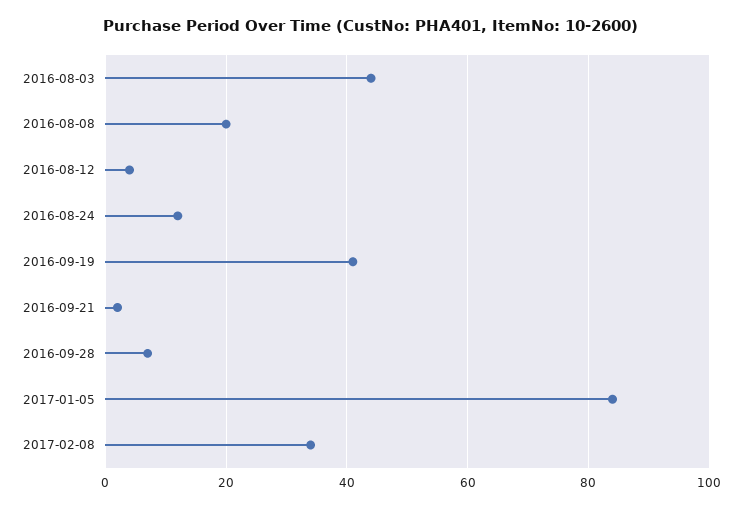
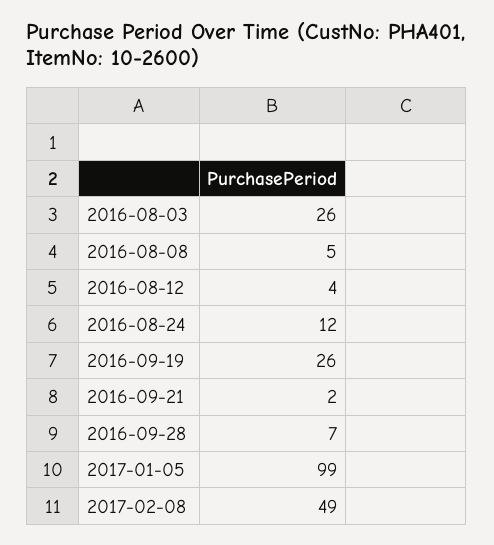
2016-08-03: 45 -> 26
2016-08-08: 20 -> 5
2016-09-19: 40 -> 26
2017-01-05: 85 -> 99
2017-02-08: 35 -> 49

